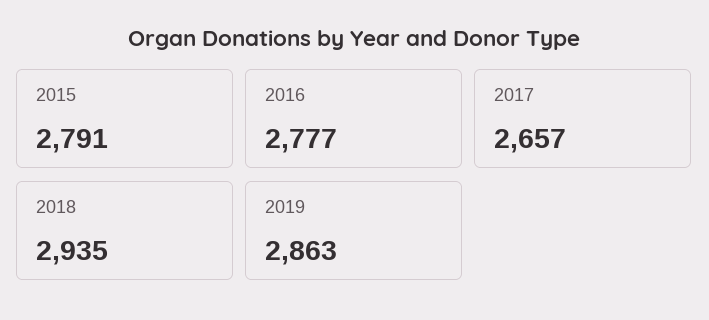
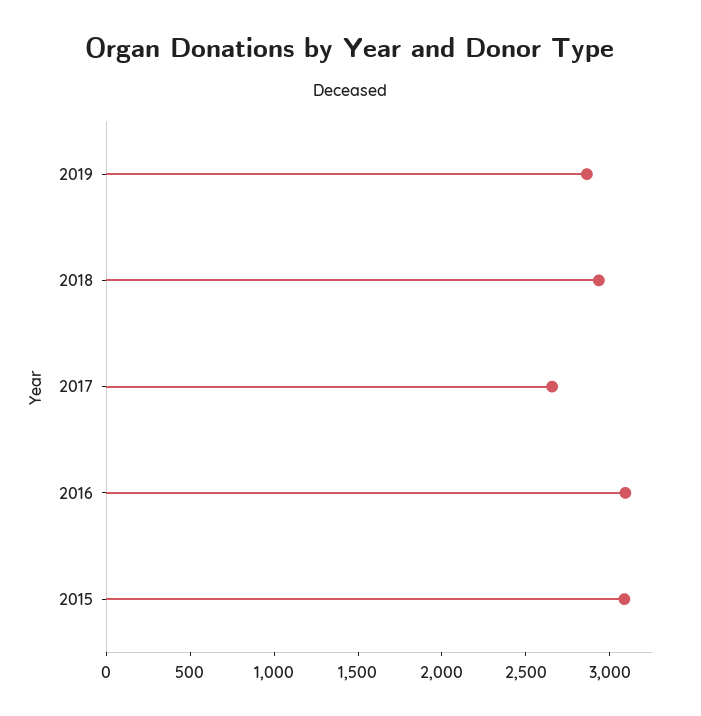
2015: 2791 -> 3100
2016: 2777 -> 3100

